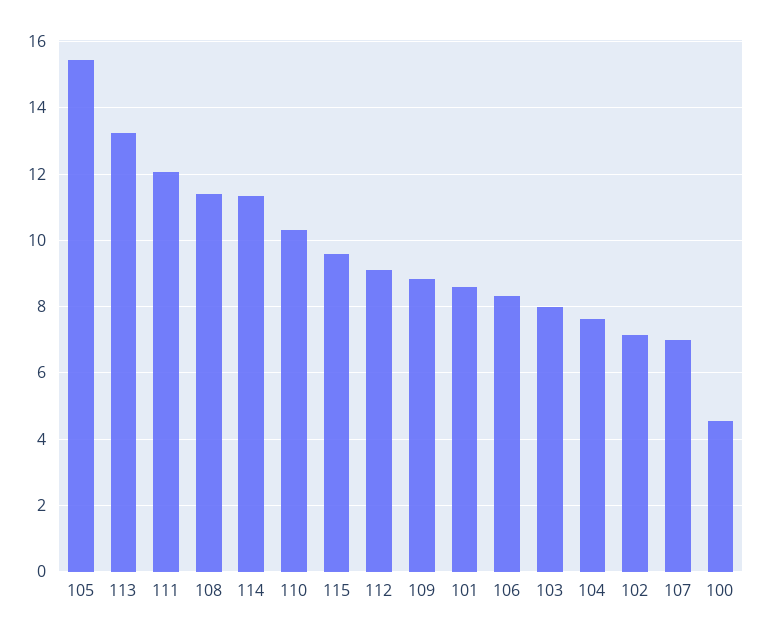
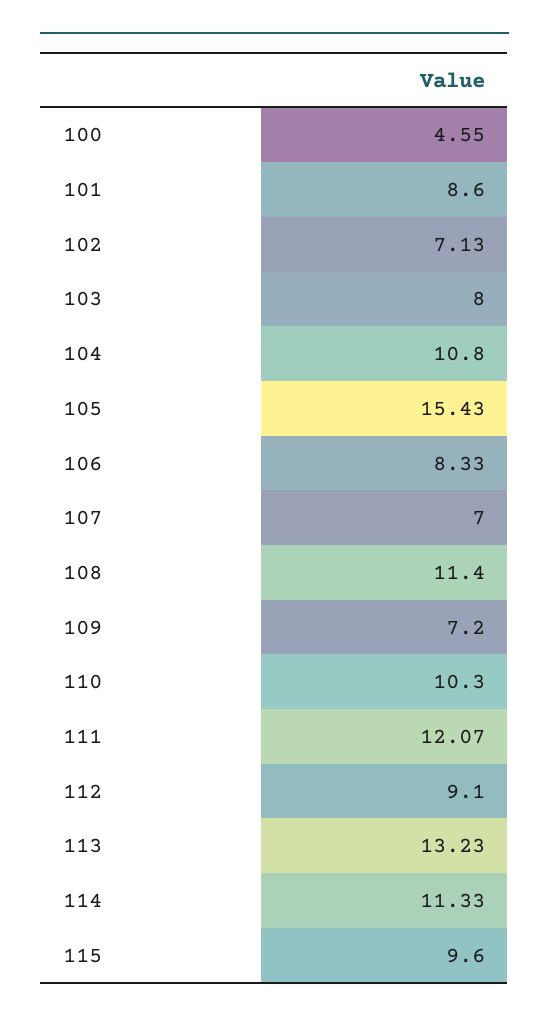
109: 8.8 -> 7.2
104: 7.6 -> 10.8

